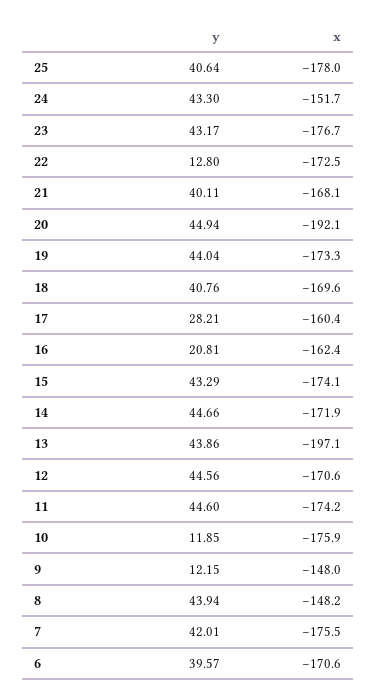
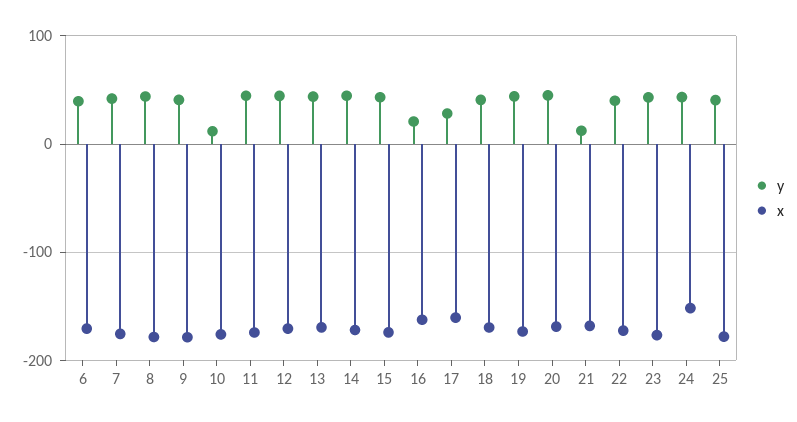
y, 22: 12.8 -> 40
y, 21: 40.11 -> 10
x, 20: -192.1 -> -170
x, 13: -197.1 -> -170
y, 9: 12.15 -> 40
x, 9: -148 -> -180
x, 8: -148.2 -> -180

